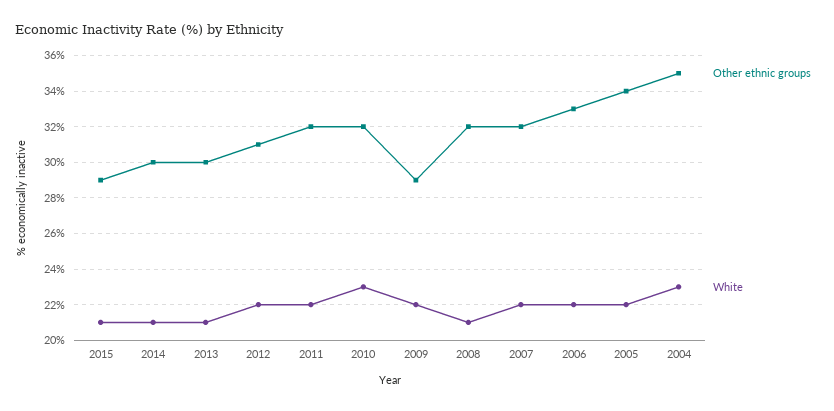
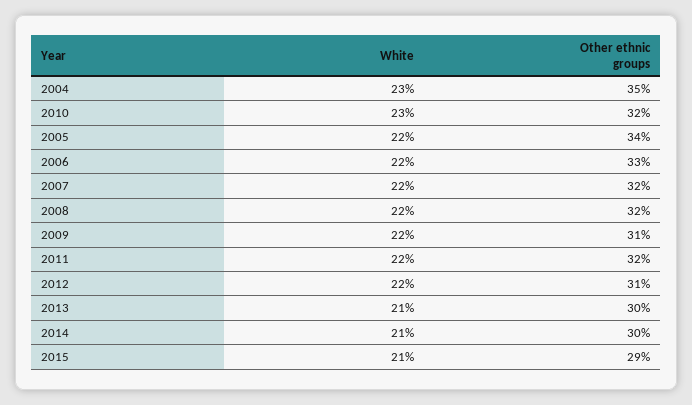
Other ethnic groups, 2009: 29 -> 31
White, 2008: 21 -> 22

